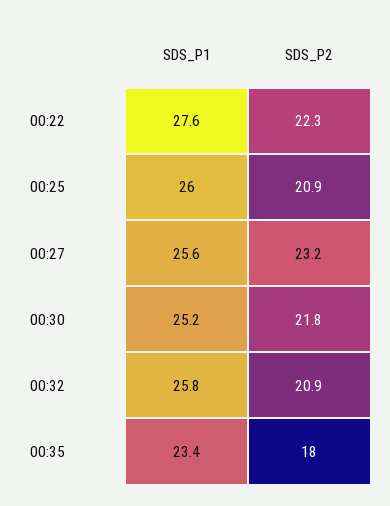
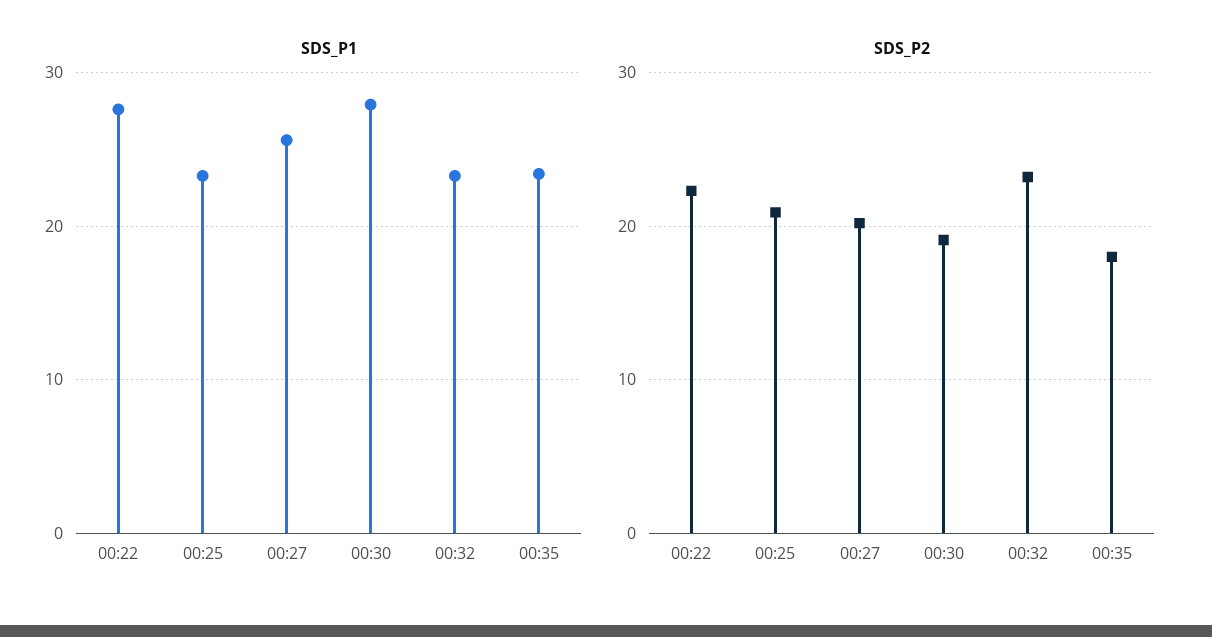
SDS_P1, 00:25: 26 -> 23
SDS_P2, 00:27: 23.2 -> 20
SDS_P1, 00:30: 25.2 -> 28
SDS_P2, 00:30: 21.8 -> 19
SDS_P1, 00:32: 25.8 -> 23
SDS_P2, 00:32: 20.9 -> 23

